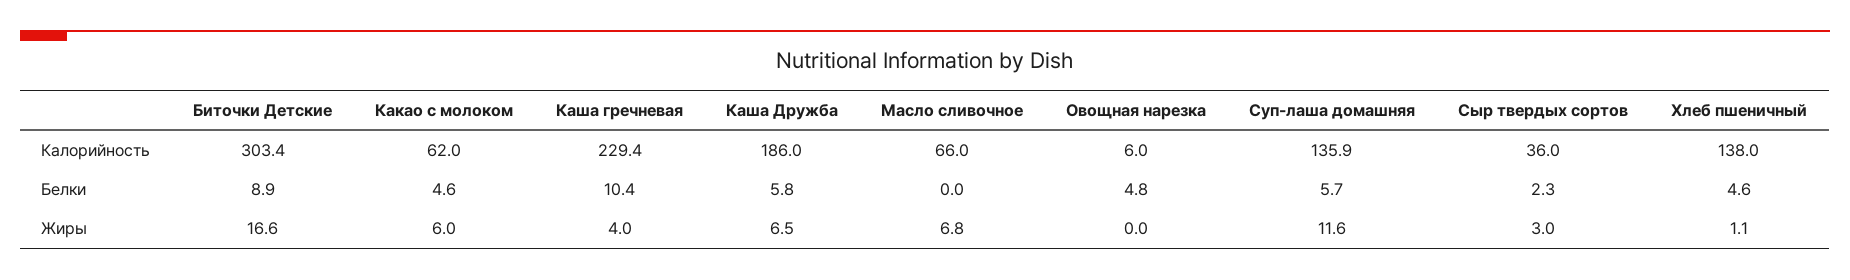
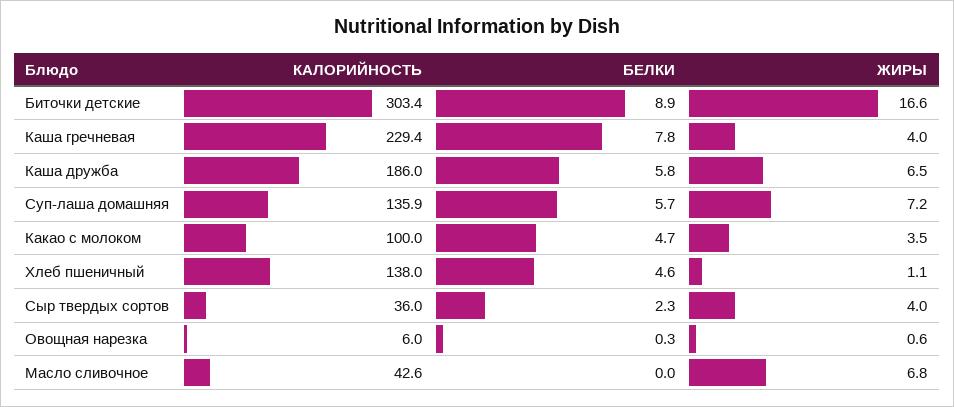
Какао с молоком, Калорийность: 62 -> 100
Масло сливочное, Калорийность: 66 -> 42.6
Какао с молоком, Белки: 4.6 -> 4.7
Каша гречневая, Белки: 10.4 -> 7.8
Овощная нарезка, Белки: 4.8 -> 0.3
Какао с молоком, Жиры: 6 -> 3.5
Овощная нарезка, Жиры: 0 -> 0.6
Суп-лаша домашняя, Жиры: 11.6 -> 7.2
Сыр твердых сортов, Жиры: 3 -> 4

